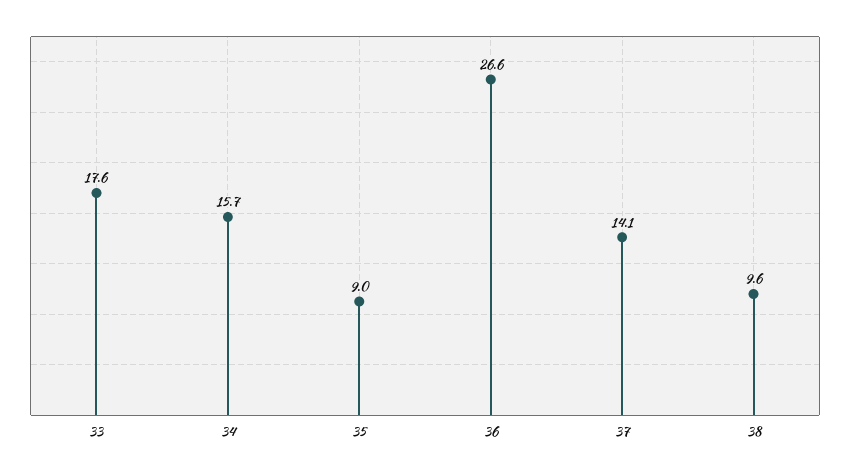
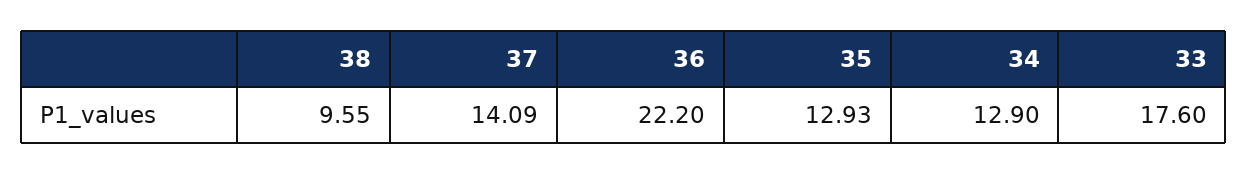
34: 15.7 -> 12.9
35: 9 -> 12.93
36: 26.6 -> 22.2

